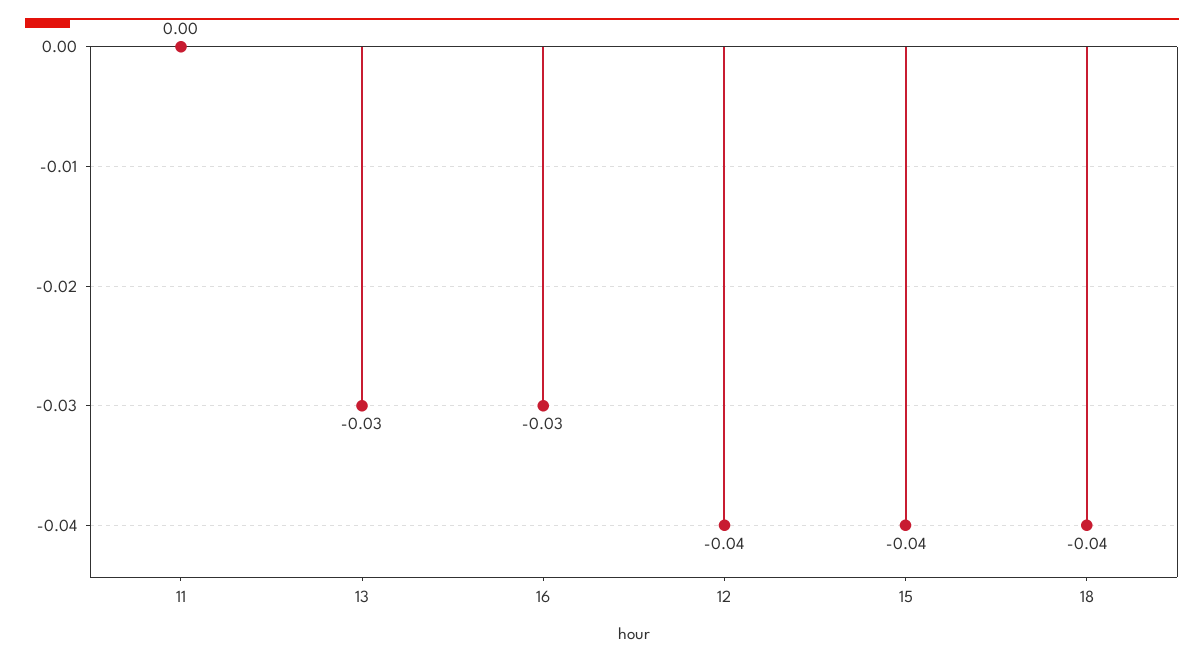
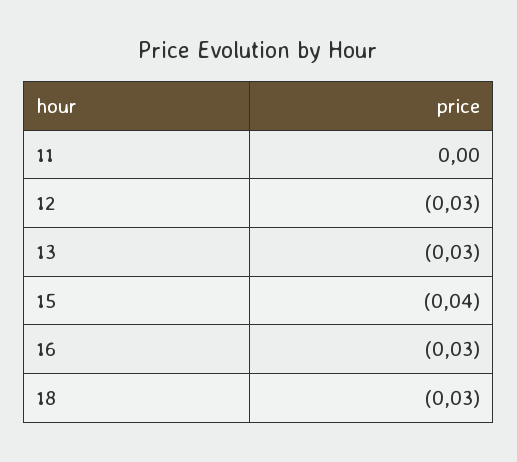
12: -0.04 -> -0.03
18: -0.04 -> -0.03

